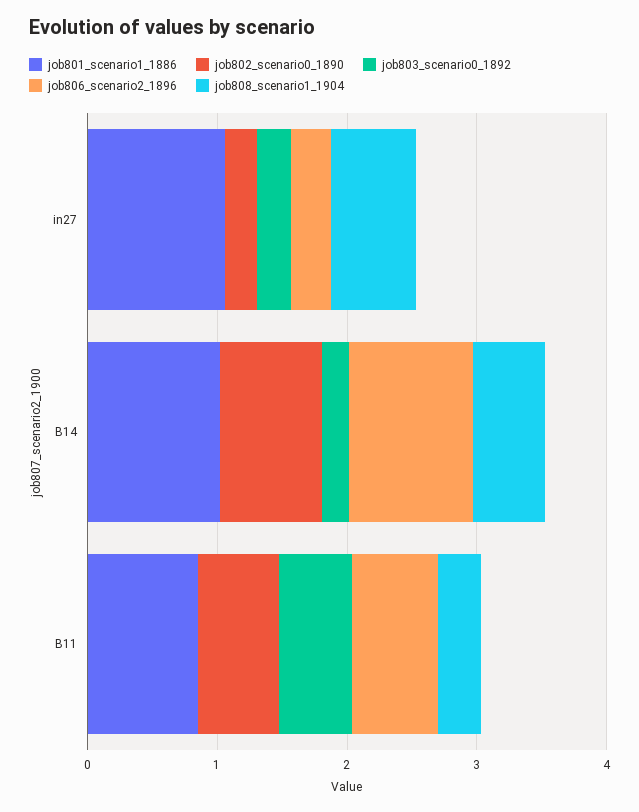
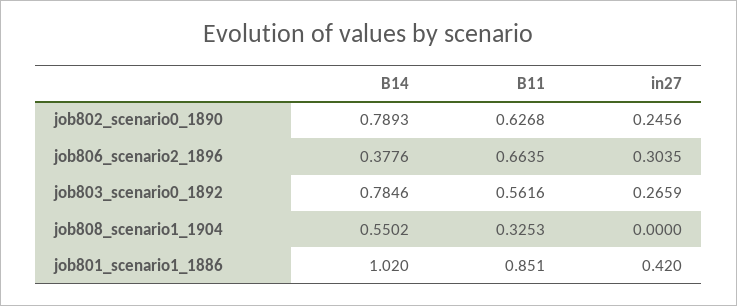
job801_scenario1_1886, in27: 1 -> 0.42
job808_scenario1_1904, in27: 0.6 -> 0
job803_scenario0_1892, B14: 0.2 -> 0.7846
job806_scenario2_1896, B14: 1 -> 0.3776

